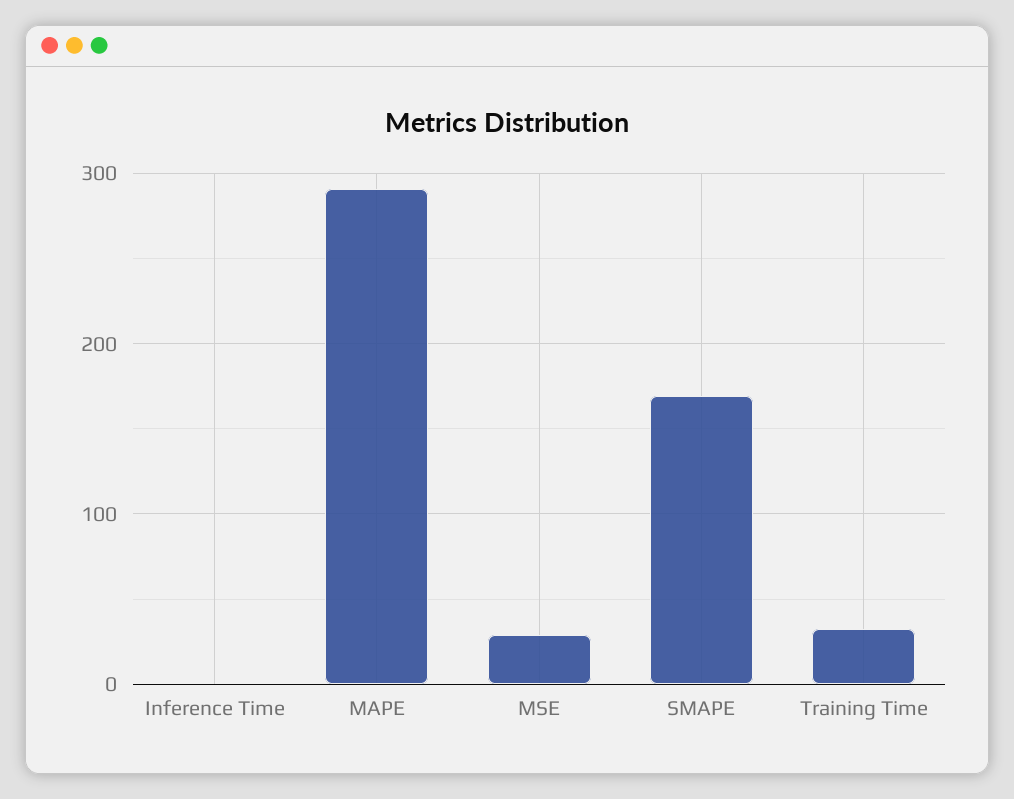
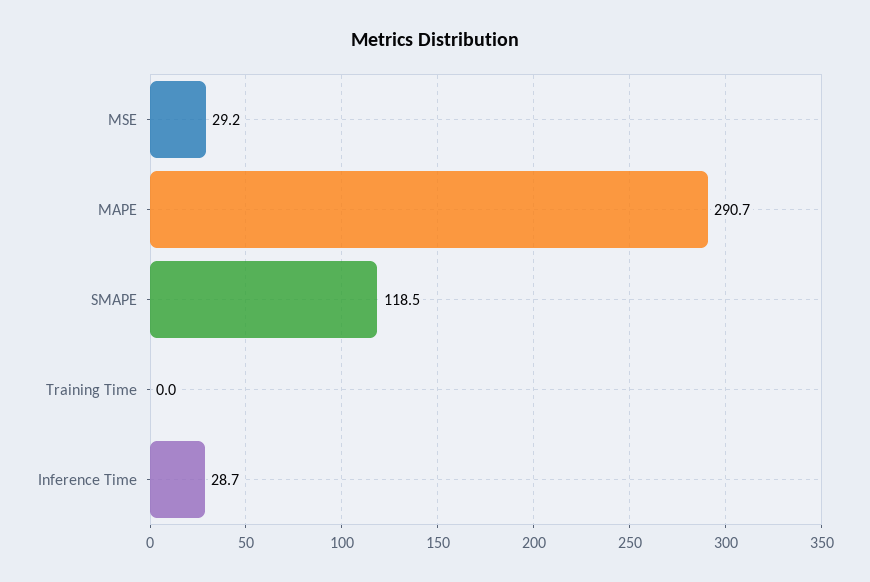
Inference Time: 0 -> 28.7
SMAPE: 170 -> 118.5
Training Time: 30 -> 0

